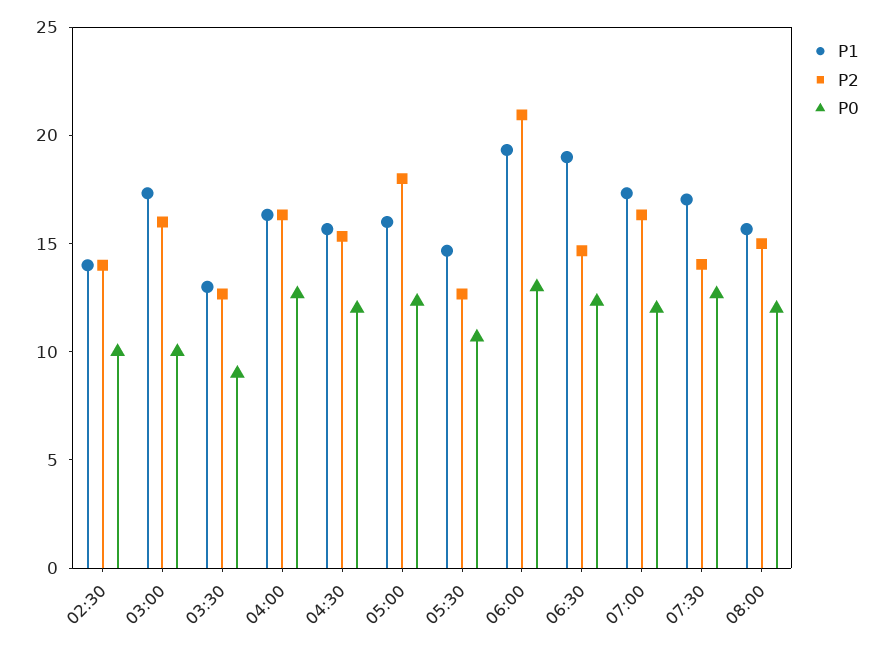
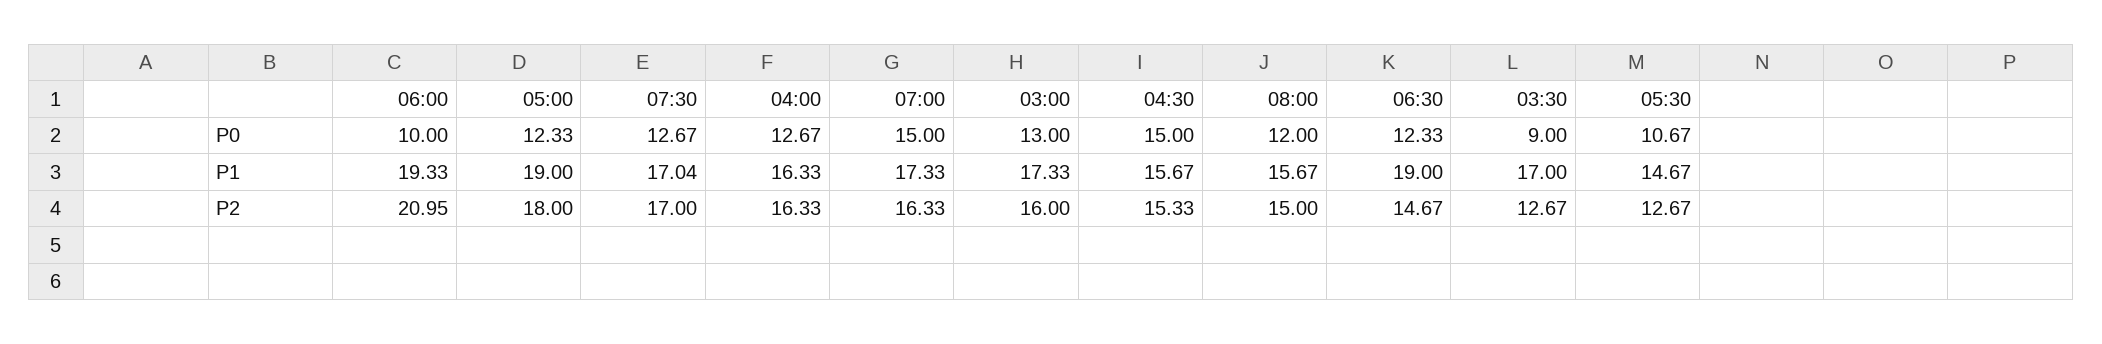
P1, 02:30: 14 -> none
P2, 02:30: 14 -> none
P0, 02:30: 10 -> none
P0, 03:00: 10 -> 13
P1, 03:30: 13 -> 17
P0, 04:30: 12 -> 15
P1, 05:00: 16 -> 19
P0, 06:00: 13 -> 10
P0, 07:00: 12 -> 15
P2, 07:30: 14 -> 17

